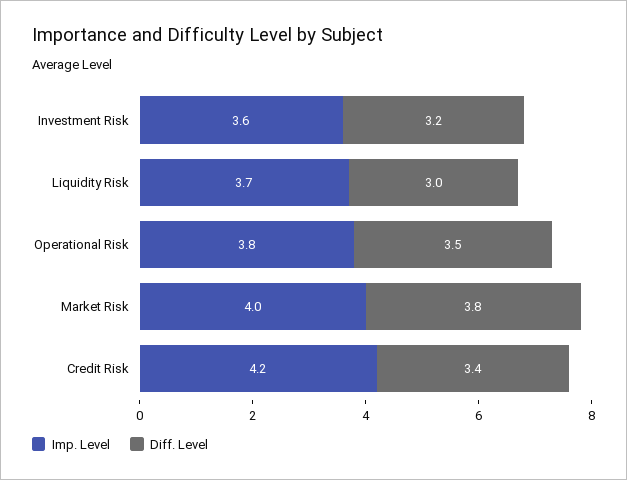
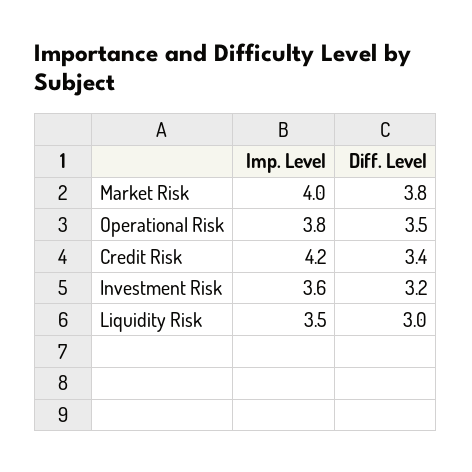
Imp. Level, Liquidity Risk: 3.7 -> 3.5

